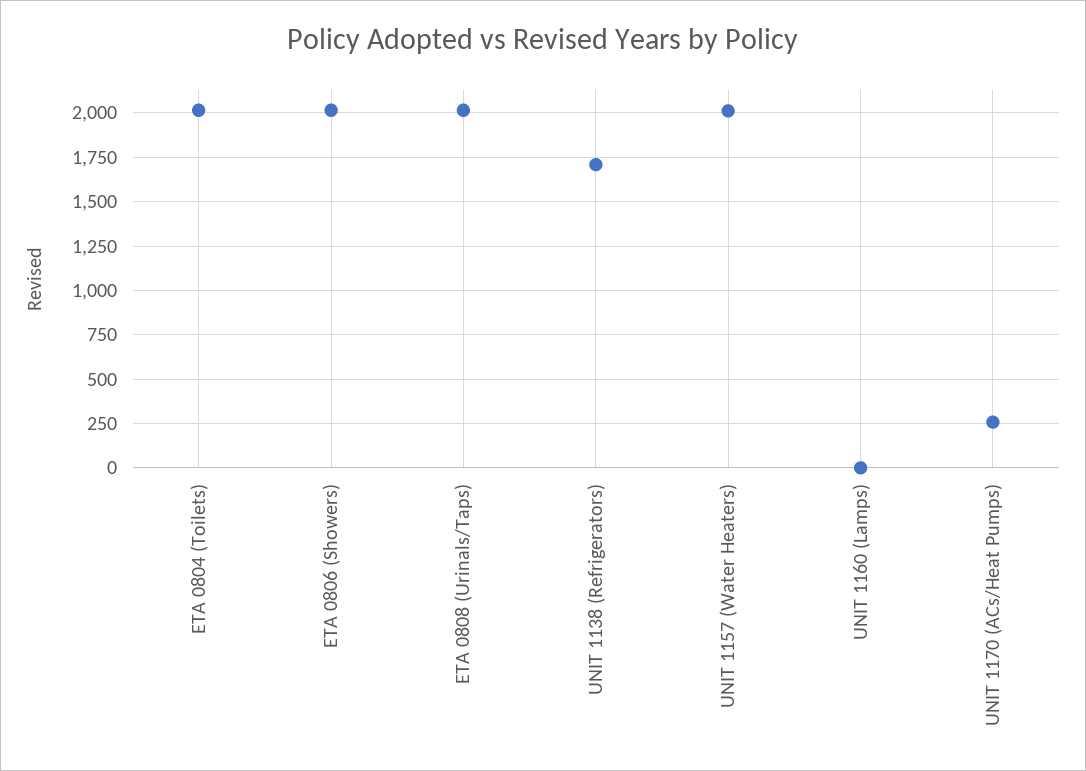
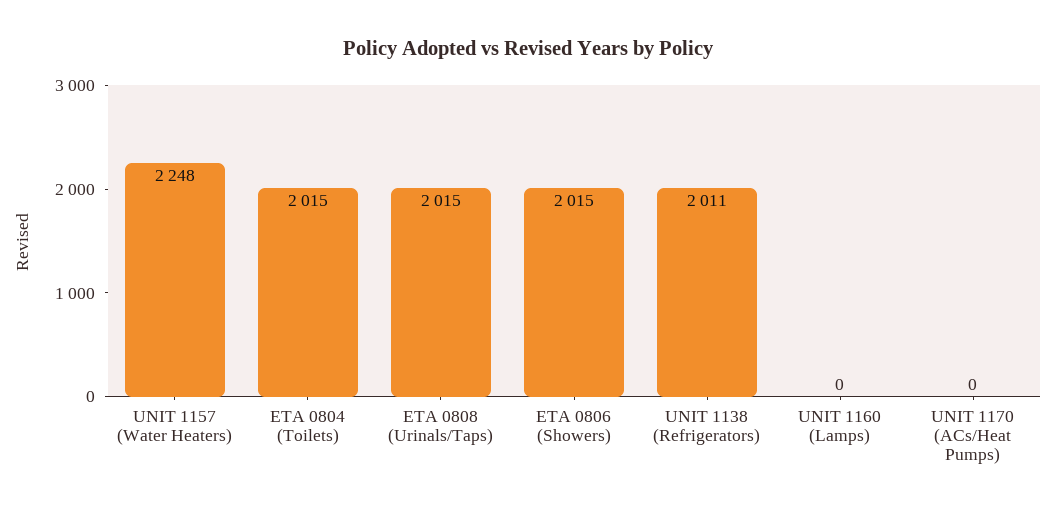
UNIT 1138 (Refrigerators): 1700 -> 2011
UNIT 1157 (Water Heaters): 2000 -> 2248
UNIT 1170 (ACs/Heat Pumps): 250 -> 0

